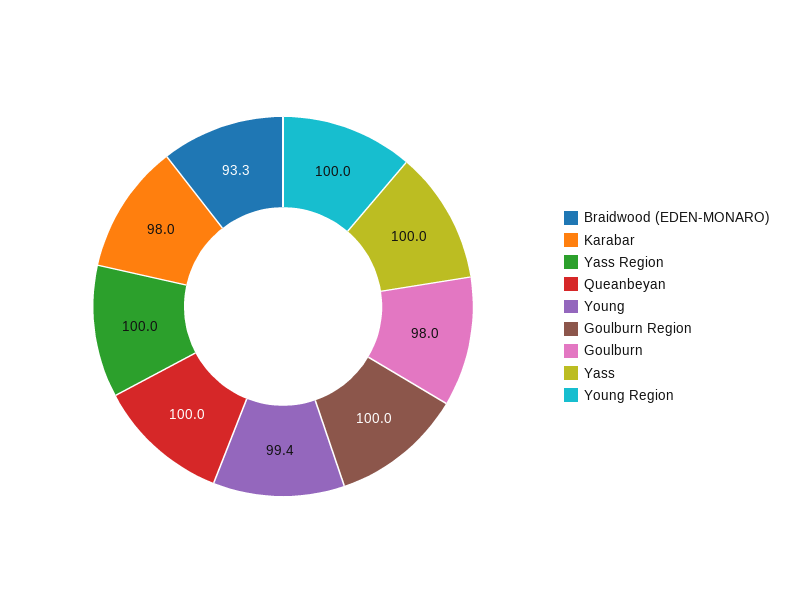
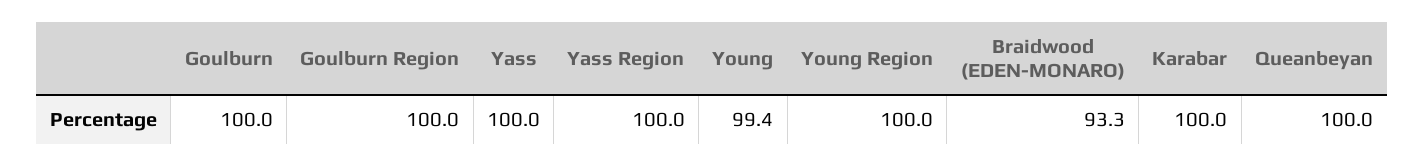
Karabar: 98 -> 100
Goulburn: 98 -> 100

